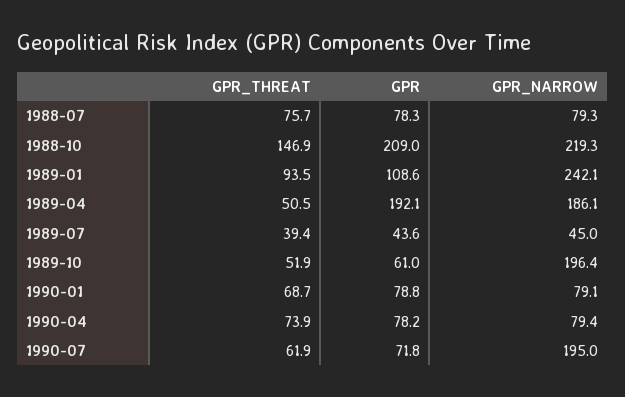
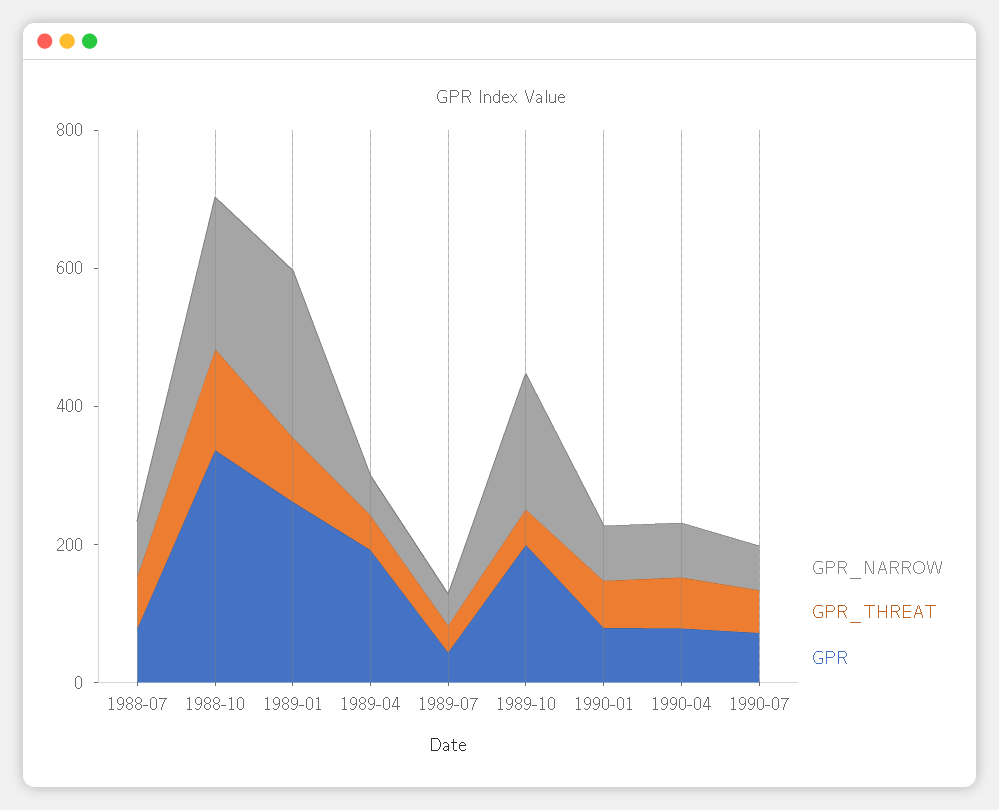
GPR, 1988-10: 209 -> 350
GPR, 1989-01: 108.6 -> 250
GPR_NARROW, 1989-04: 186.1 -> 50
GPR, 1989-10: 61 -> 200
GPR_NARROW, 1990-07: 195 -> 50

